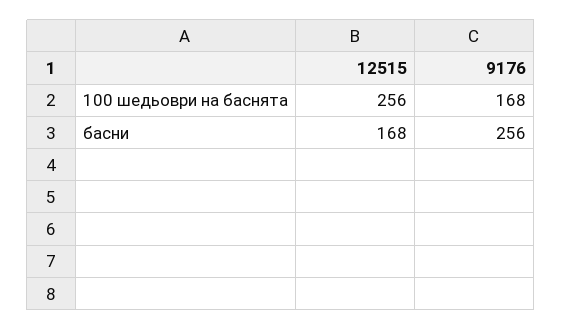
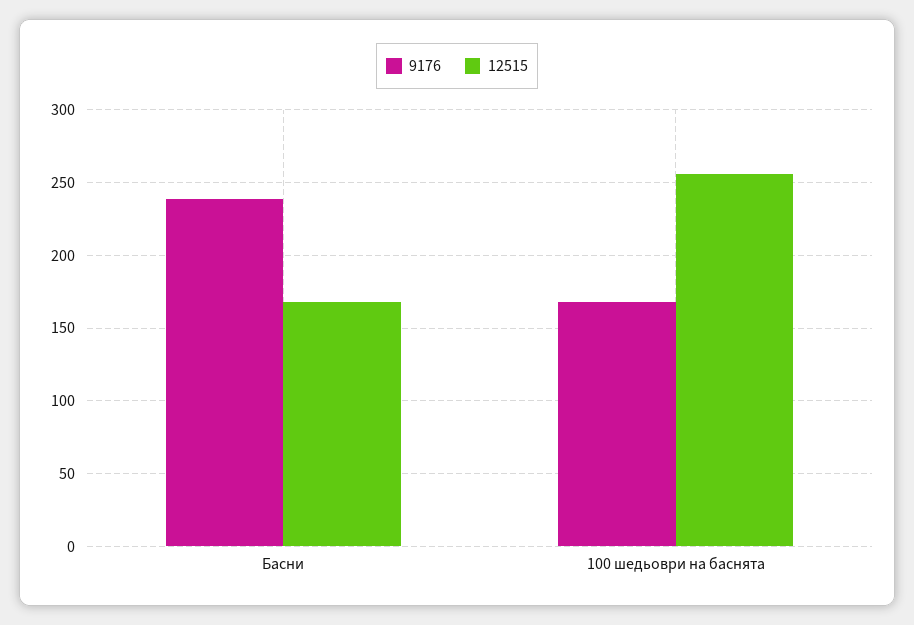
9176, басни: 256 -> 240

